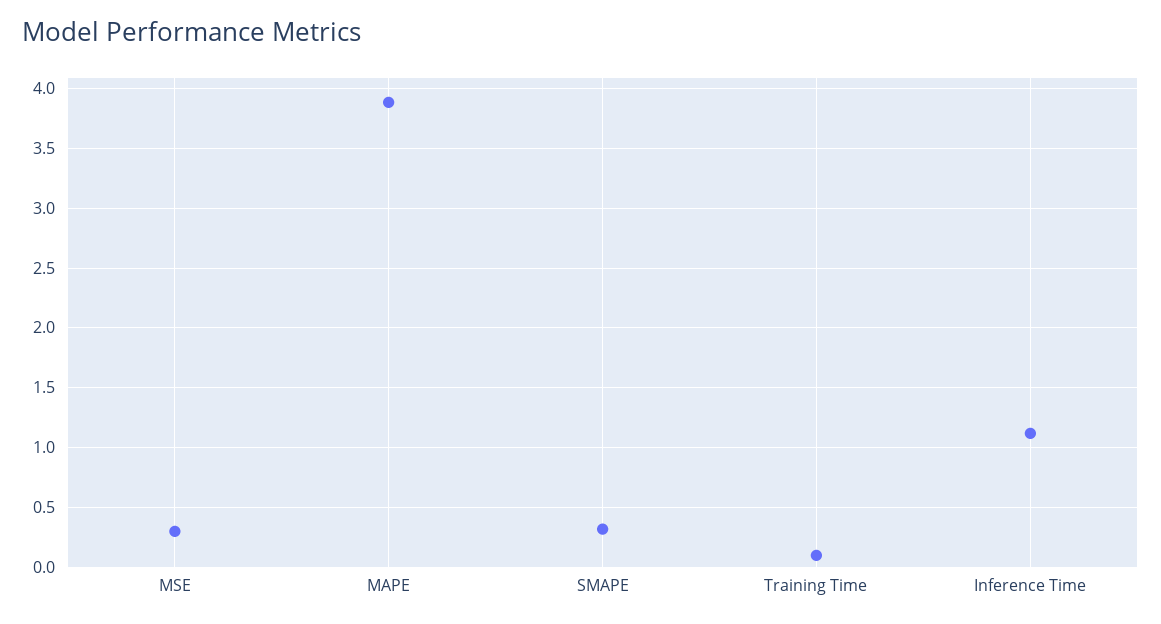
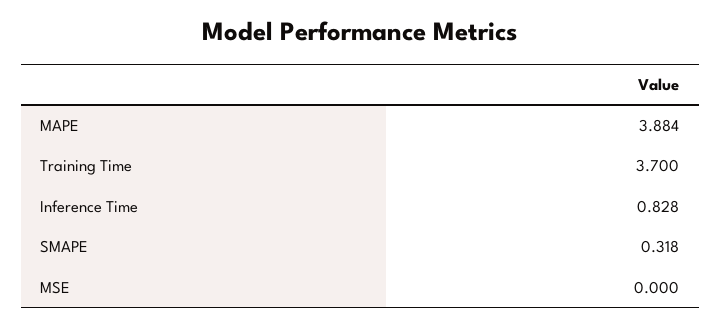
MSE: 0.3 -> 0
Training Time: 0.1 -> 3.7
Inference Time: 1.1 -> 0.828

